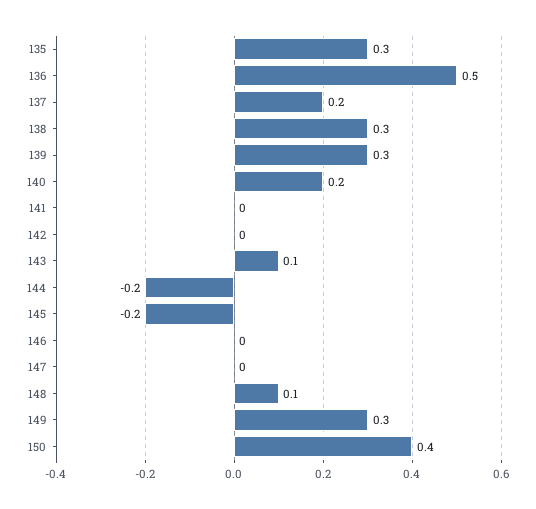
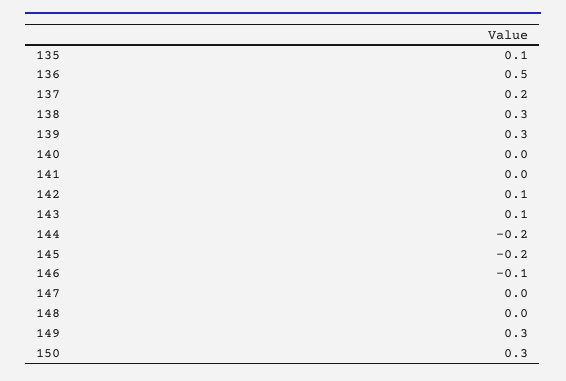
135: 0.3 -> 0.1
140: 0.2 -> 0
142: 0 -> 0.1
146: 0 -> -0.1
148: 0.1 -> 0
150: 0.4 -> 0.3

